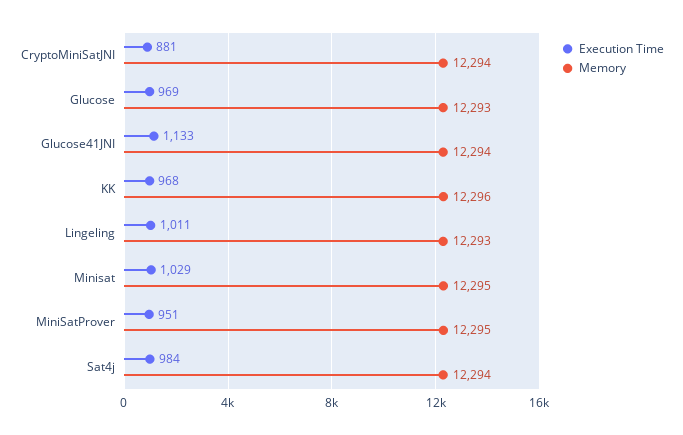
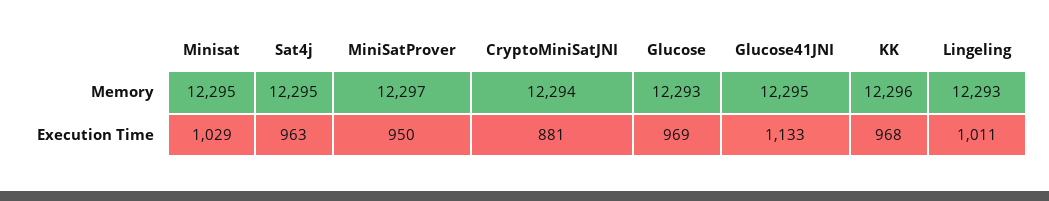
Memory, Glucose41JNI: 12294 -> 12295
Execution Time, MiniSatProver: 951 -> 950
Memory, MiniSatProver: 12295 -> 12297
Execution Time, Sat4j: 984 -> 963
Memory, Sat4j: 12294 -> 12295

